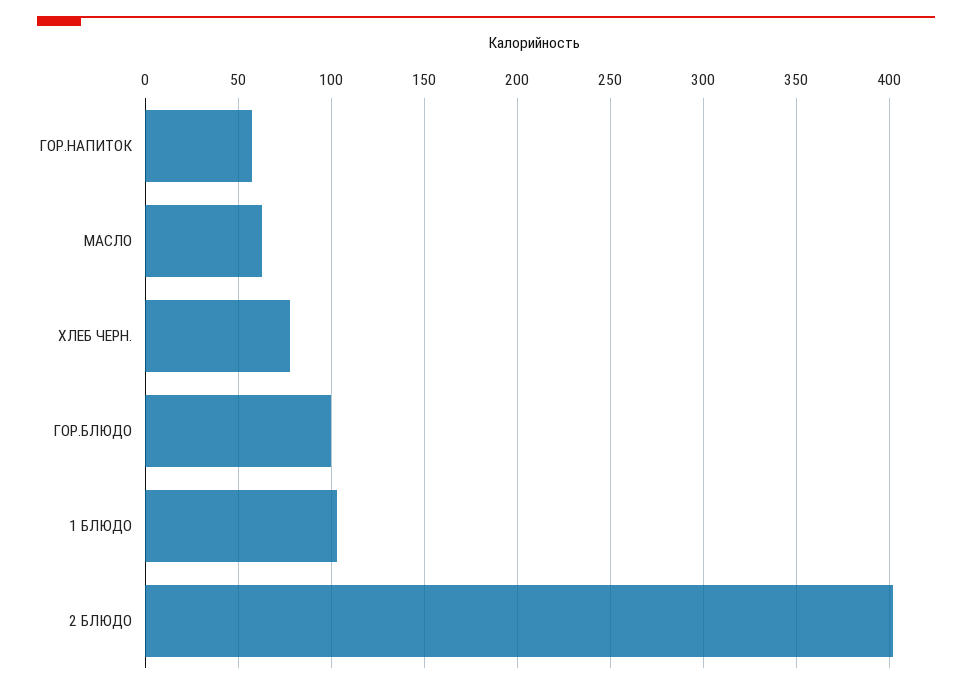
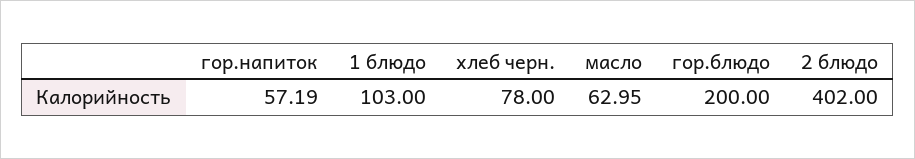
ГОР.БЛЮДО: 100 -> 200

